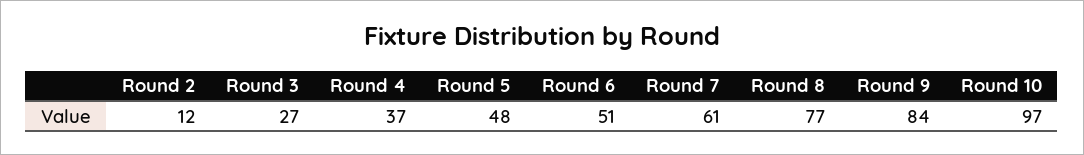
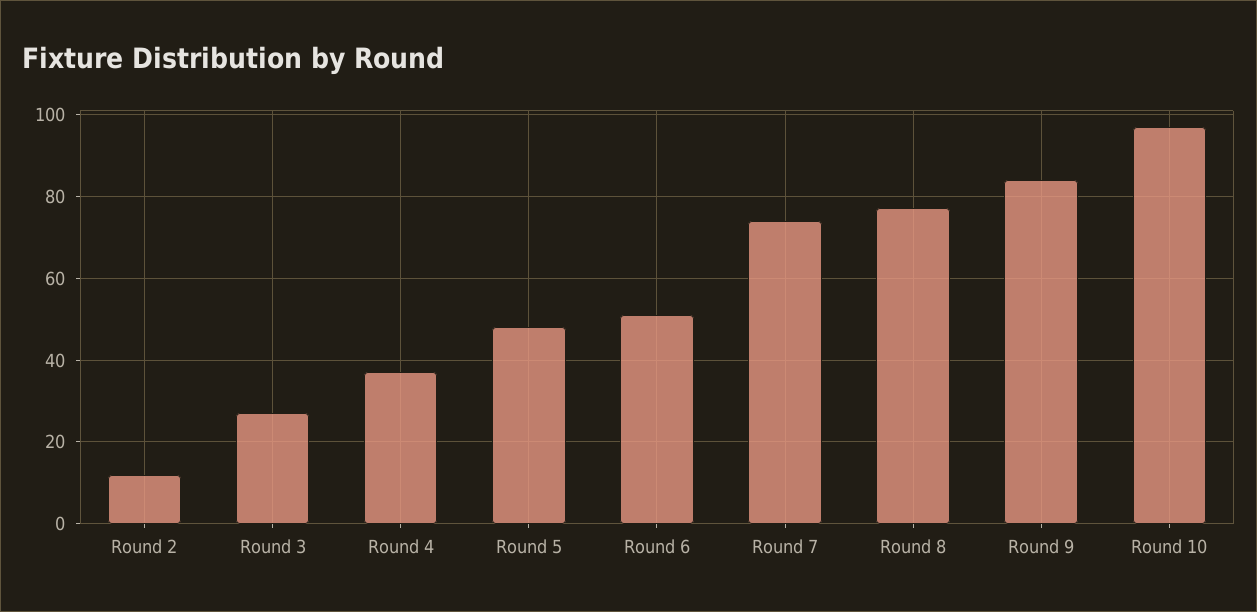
Round 7: 61 -> 75

